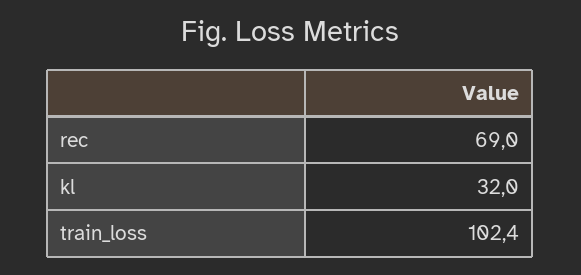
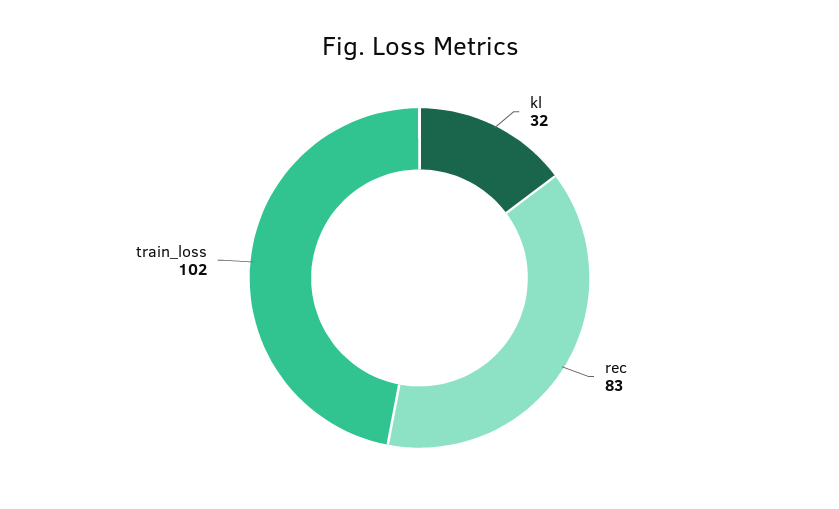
rec: 69 -> 83

